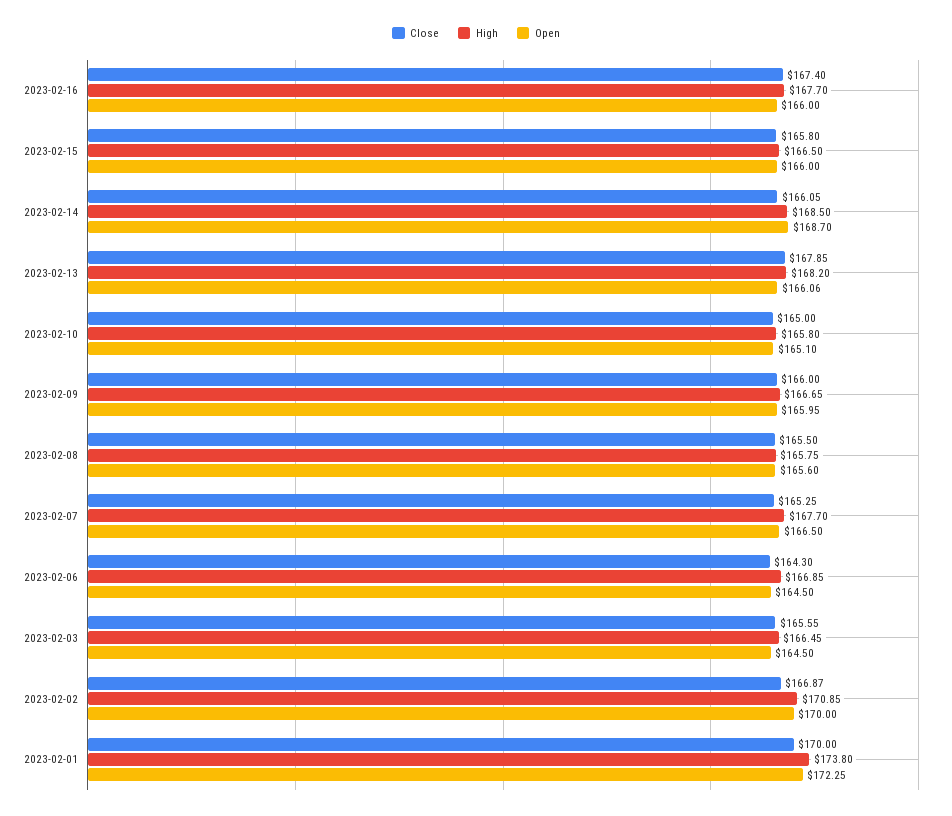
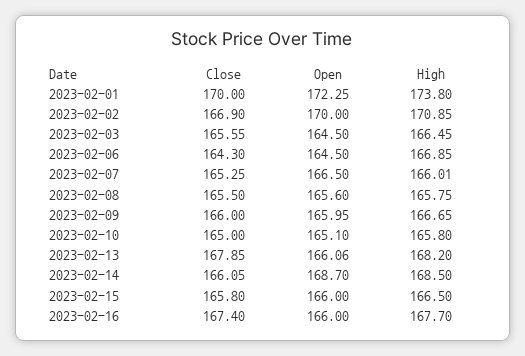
High, 2023-02-07: 167.7 -> 166.01
Close, 2023-02-02: 166.87 -> 166.9

